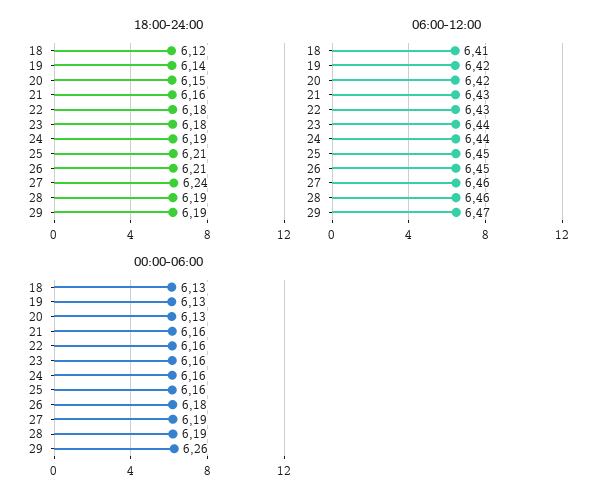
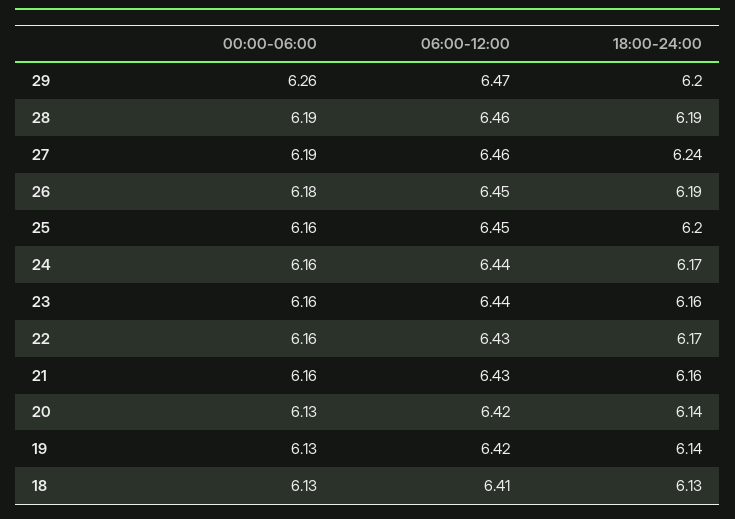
18:00-24:00, 18: 6.12 -> 6.13
18:00-24:00, 20: 6.15 -> 6.14
18:00-24:00, 22: 6.18 -> 6.17
18:00-24:00, 23: 6.18 -> 6.16
18:00-24:00, 24: 6.19 -> 6.17
18:00-24:00, 25: 6.21 -> 6.2
18:00-24:00, 26: 6.21 -> 6.19
18:00-24:00, 29: 6.19 -> 6.2

